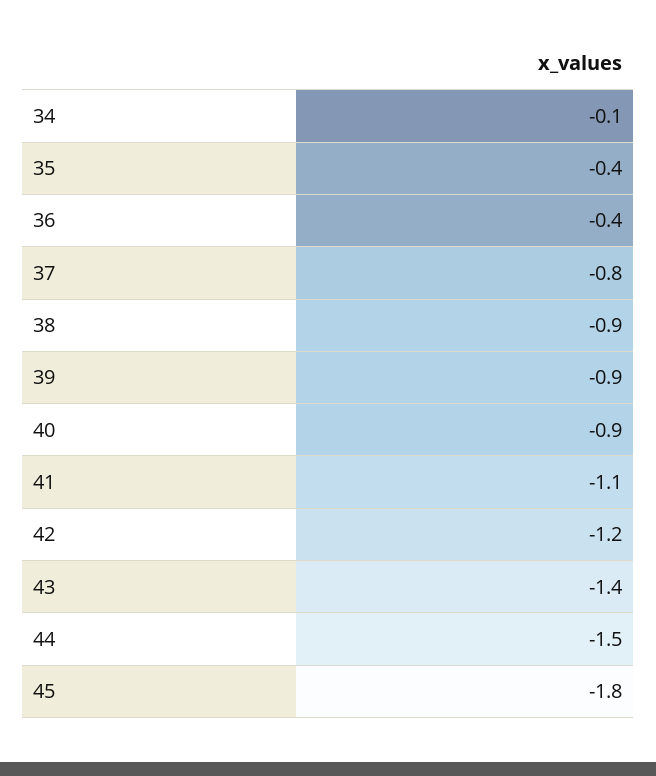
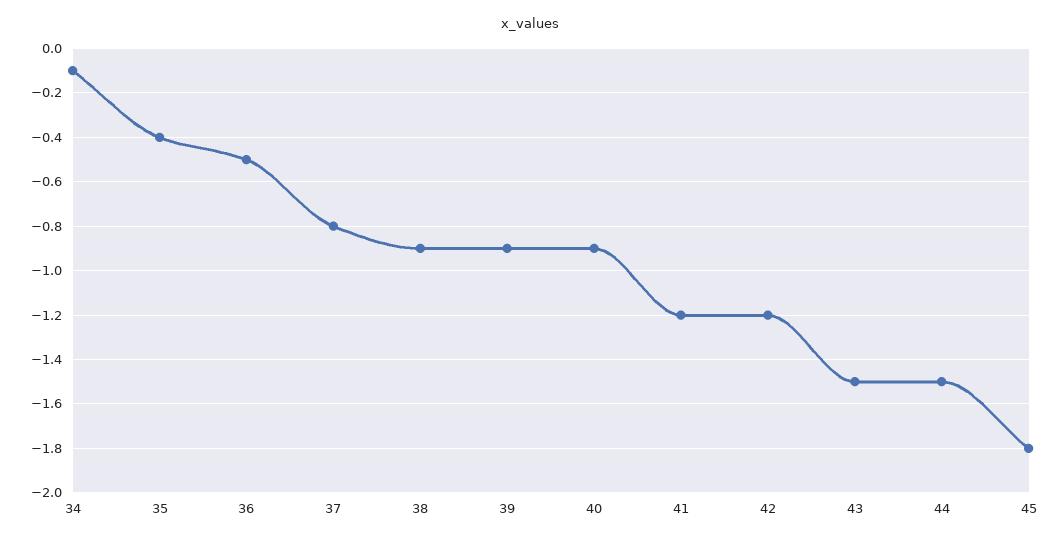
36: -0.4 -> -0.5
41: -1.1 -> -1.2
43: -1.4 -> -1.5

